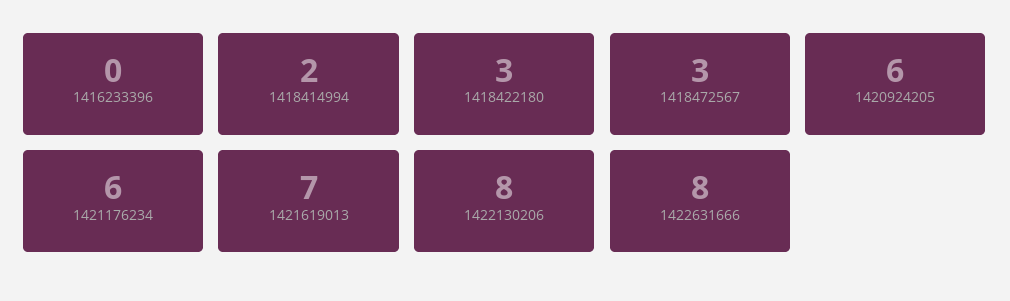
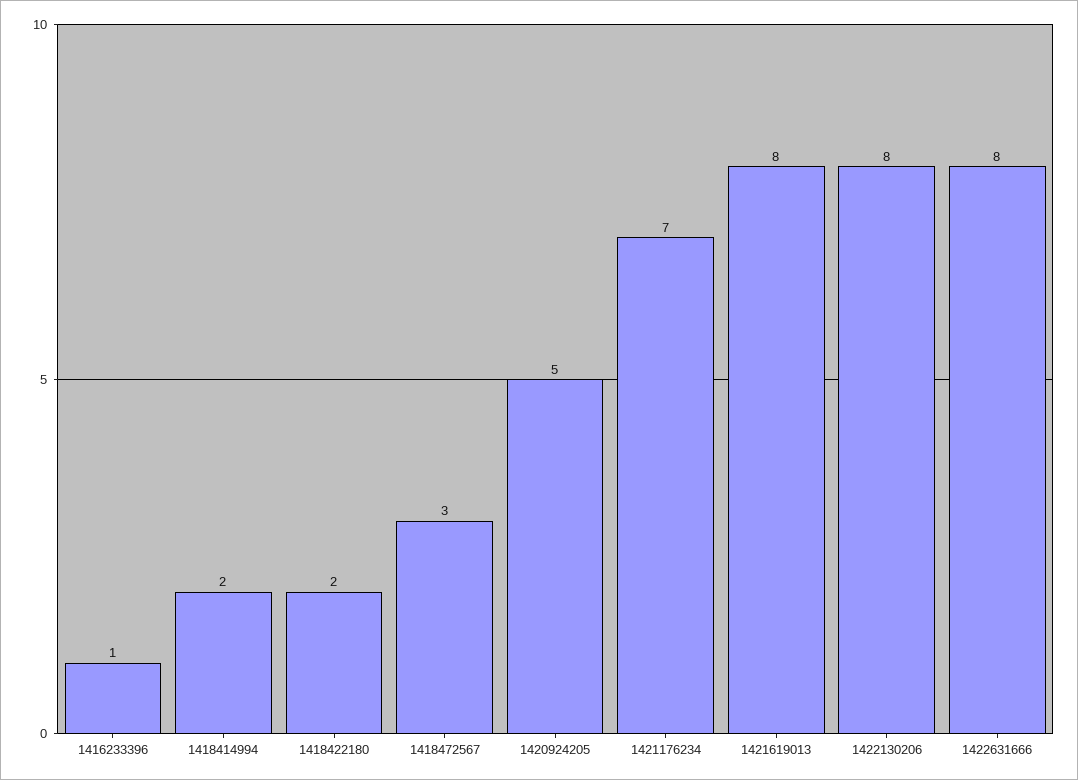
1416233396: 0 -> 1
1418422180: 3 -> 2
1420924205: 6 -> 5
1421176234: 6 -> 7
1421619013: 7 -> 8

